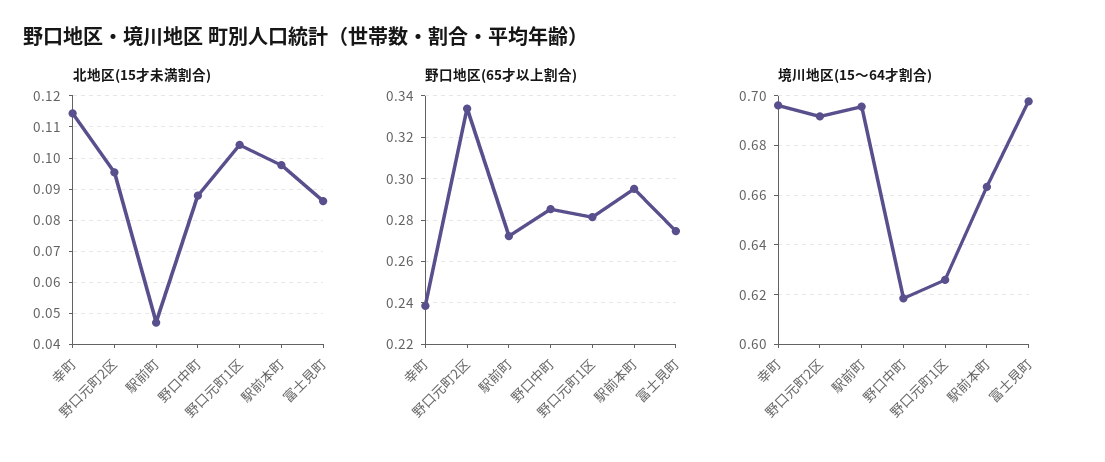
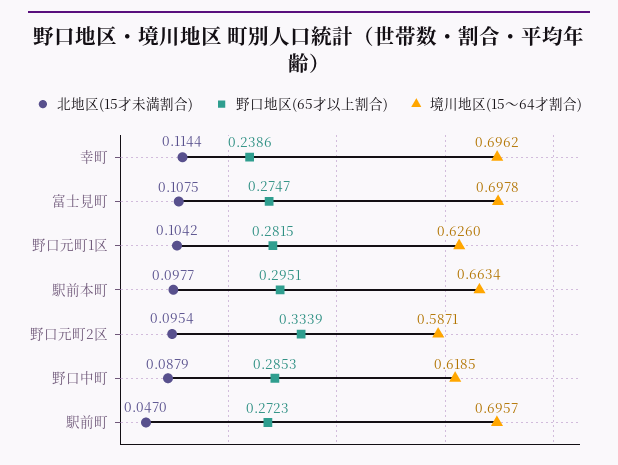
北地区(15才未満割合), 富士見町: 0.086 -> 0.1075
境川地区(15〜64才割合), 野口元町2区: 0.6925 -> 0.5871

